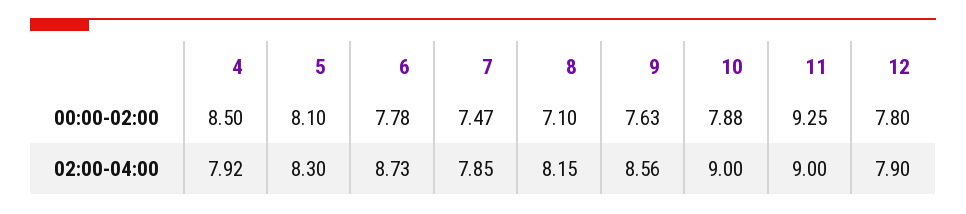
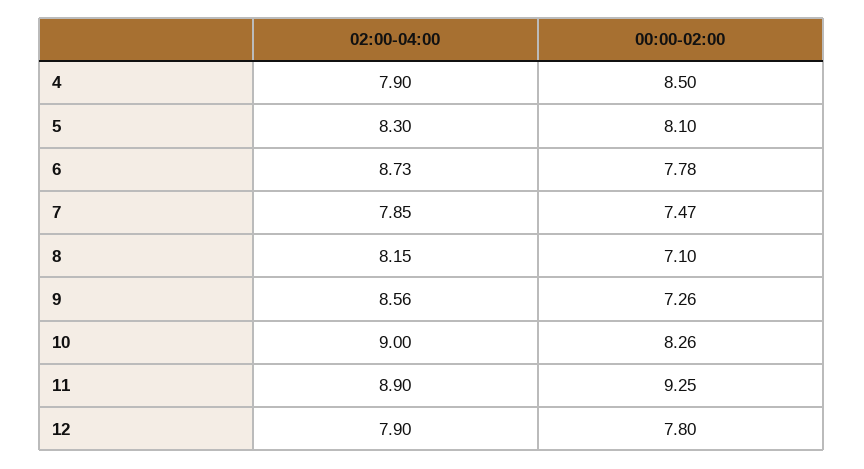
9, 00:00-02:00: 7.63 -> 7.26
10, 00:00-02:00: 7.88 -> 8.26
4, 02:00-04:00: 7.92 -> 7.9
11, 02:00-04:00: 9 -> 8.9

